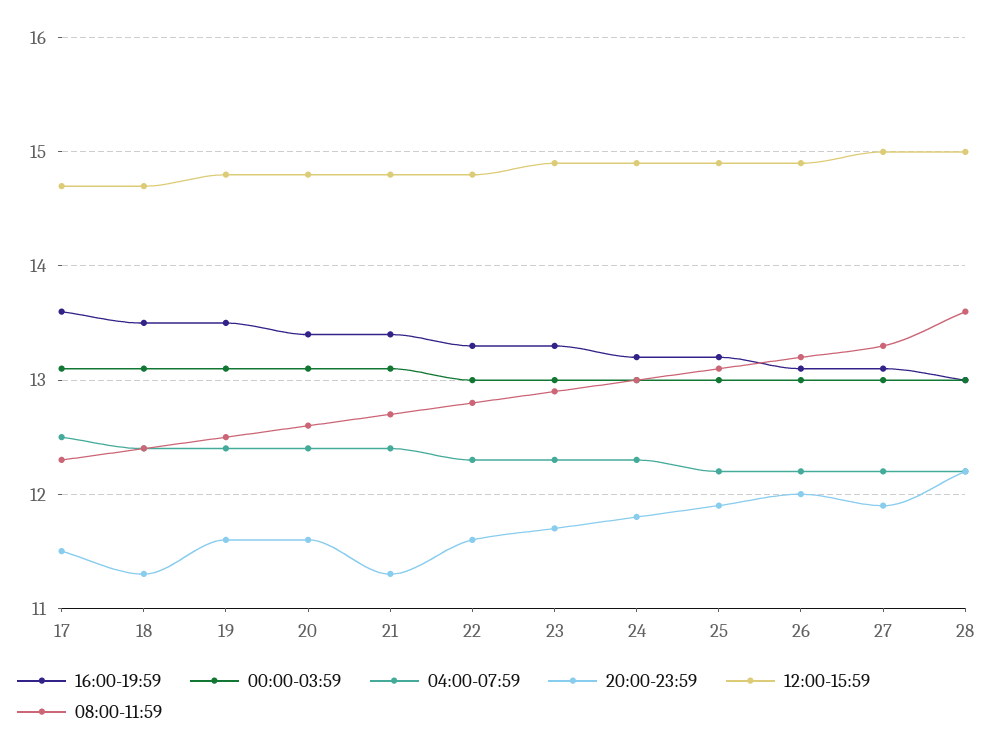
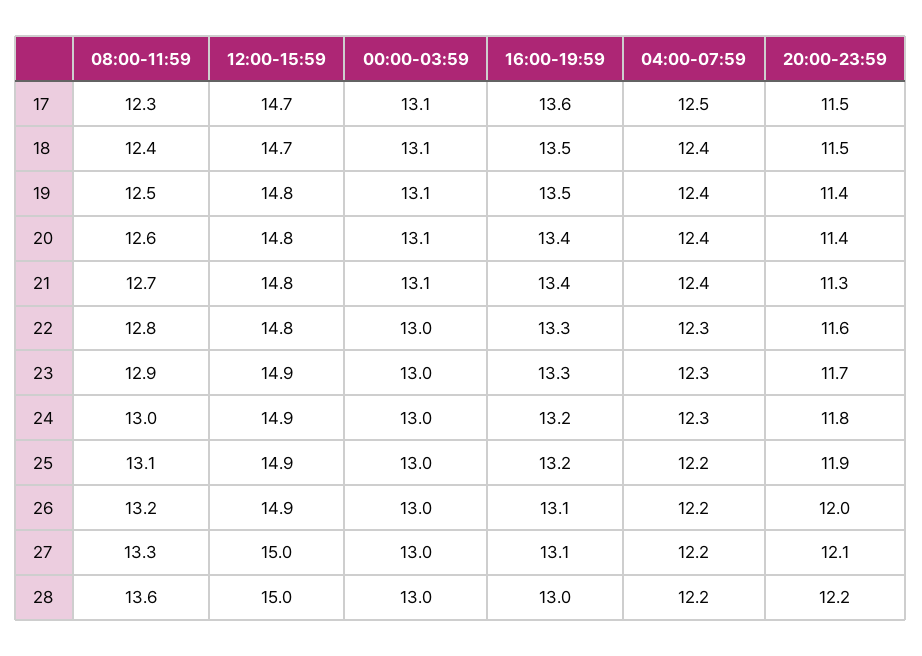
20:00-23:59, 18: 11.3 -> 11.5
20:00-23:59, 19: 11.6 -> 11.4
20:00-23:59, 20: 11.6 -> 11.4
20:00-23:59, 27: 11.9 -> 12.1

